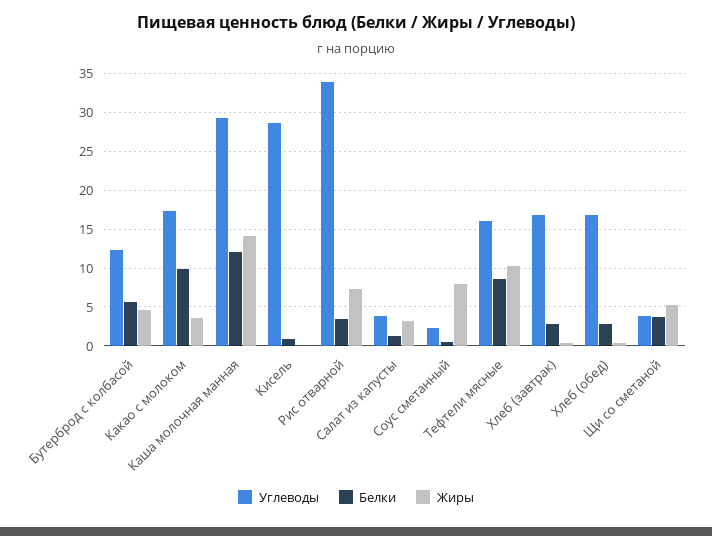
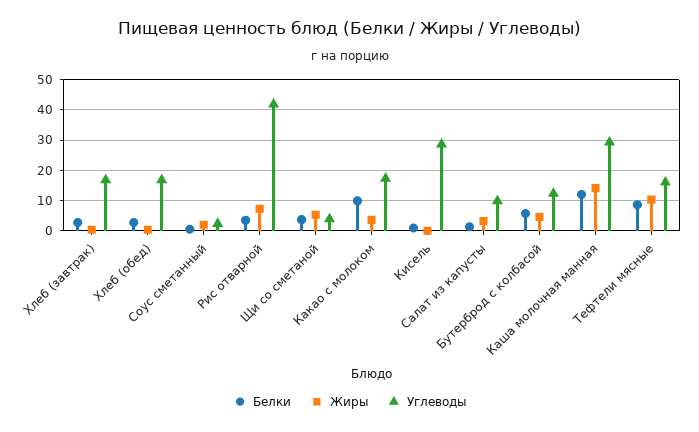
Углеводы, Рис отварной: 34 -> 42
Углеводы, Салат из капусты: 4 -> 10
Жиры, Соус сметанный: 8 -> 2

